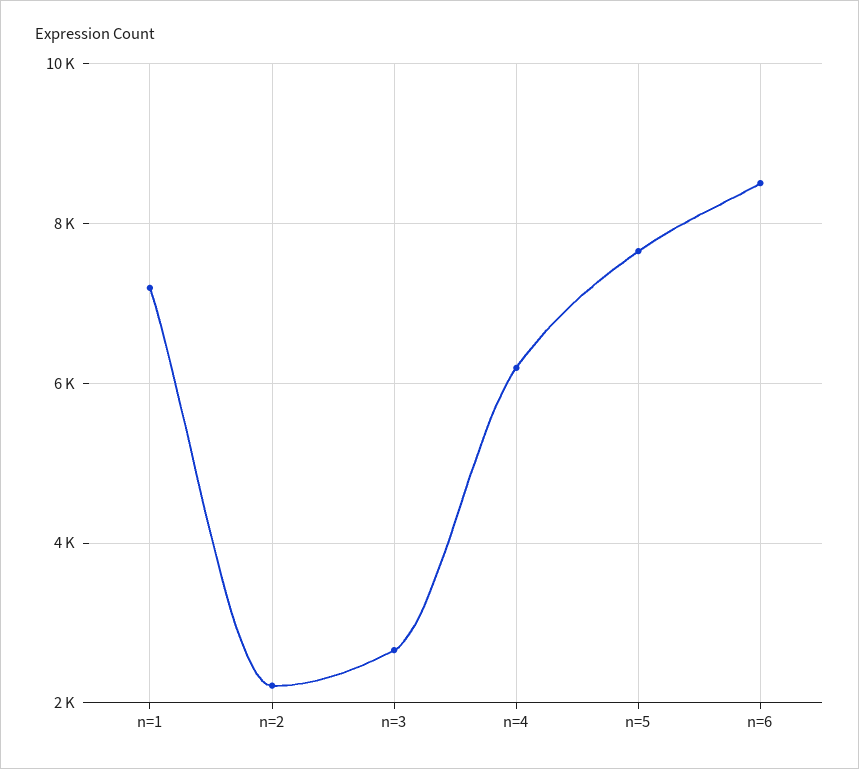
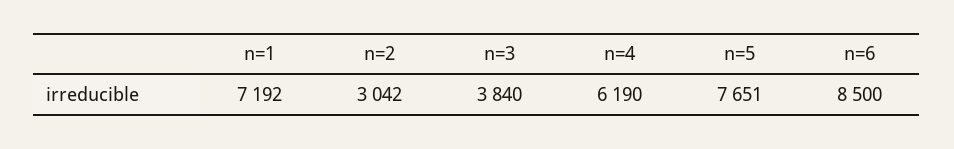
n=2: 2200 -> 3042
n=3: 2600 -> 3840

